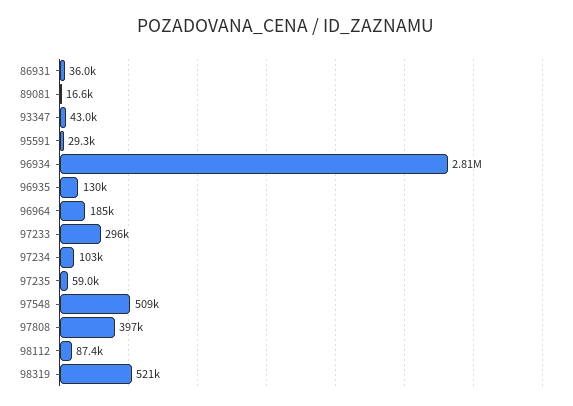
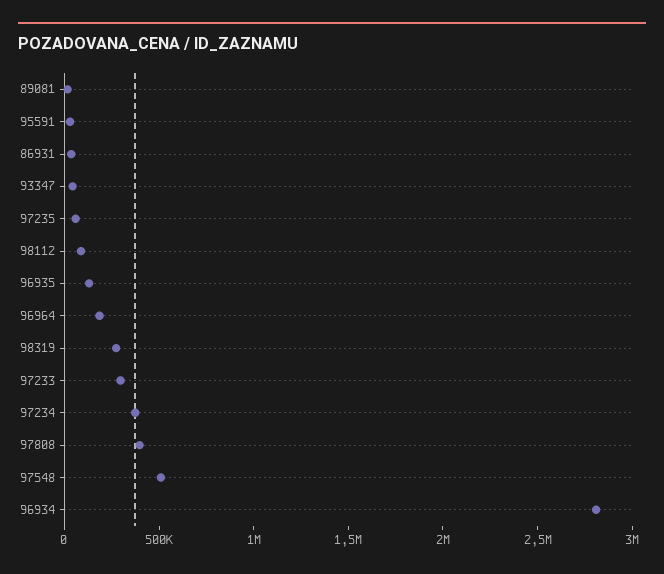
97234: 103000 -> 400000
98319: 521000 -> 300000

